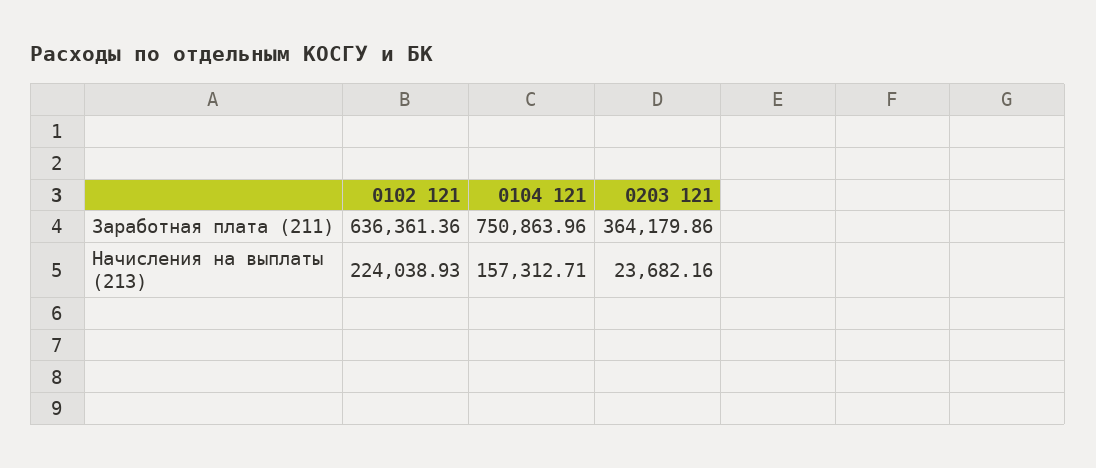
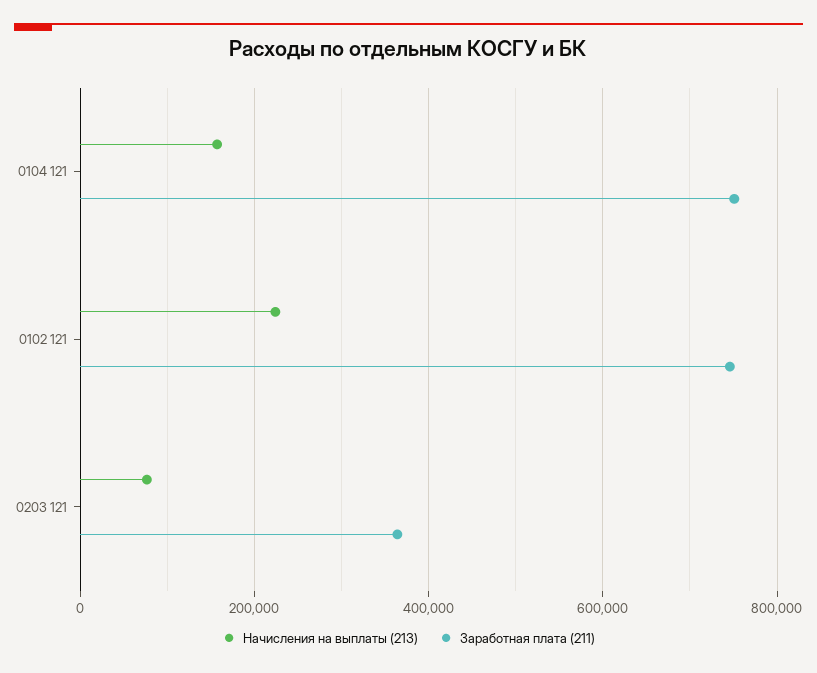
Заработная плата (211), 0102 121: 636361.36 -> 740000
Начисления на выплаты (213), 0203 121: 23682.16 -> 80000

